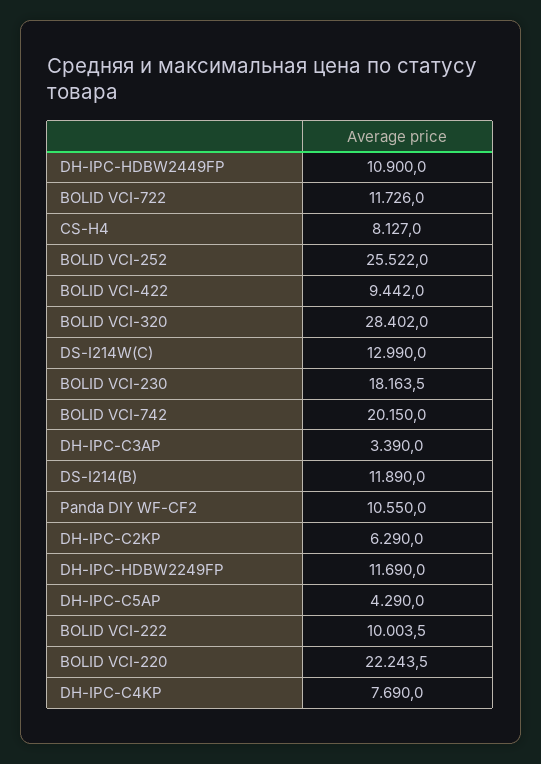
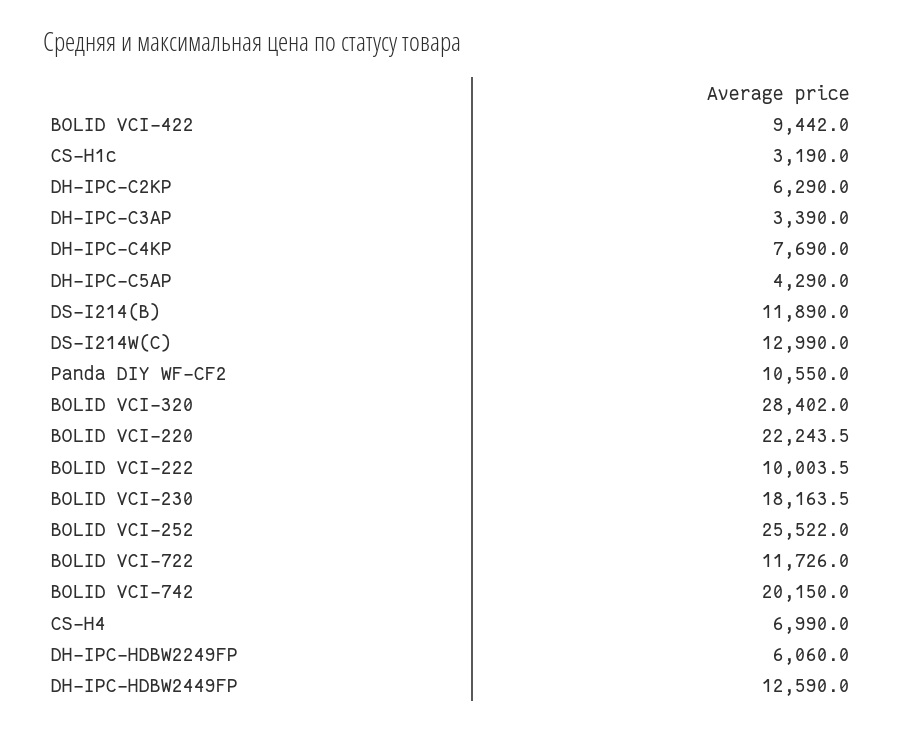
DH-IPC-HDBW2449FP: 10900 -> 12590
CS-H4: 8127 -> 6990
DH-IPC-HDBW2249FP: 11690 -> 6060
CS-H1c: none -> 3190

